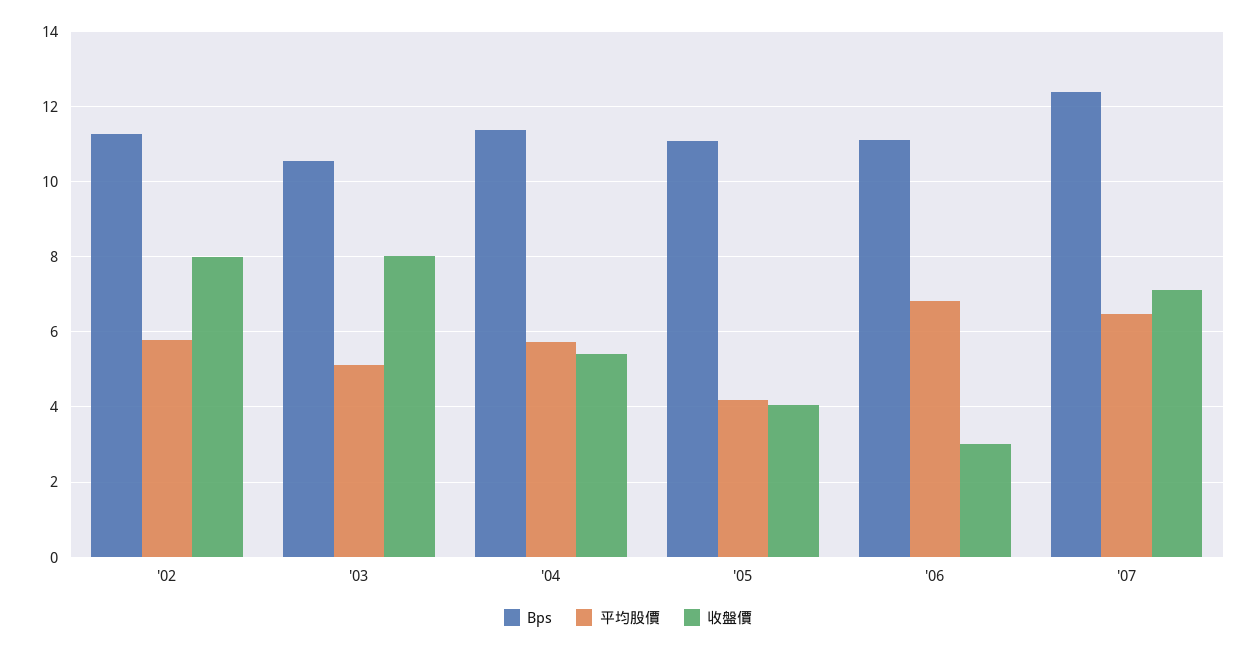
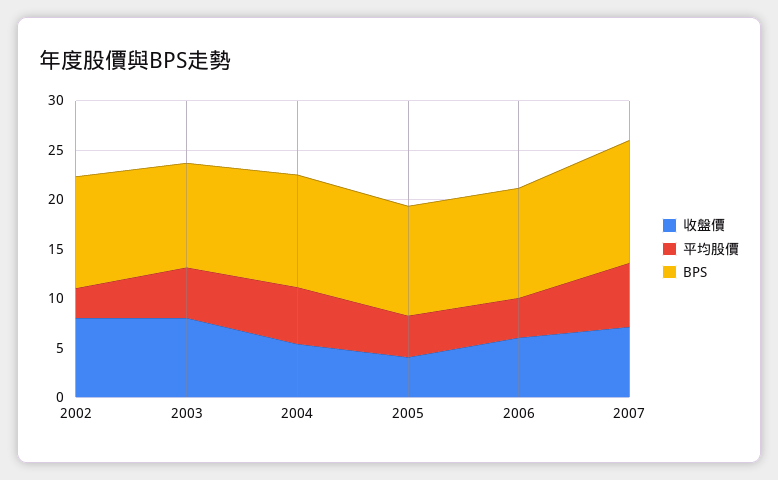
平均股價, '02: 5.8 -> 3
平均股價, '06: 6.8 -> 4
收盤價, '06: 3 -> 6

